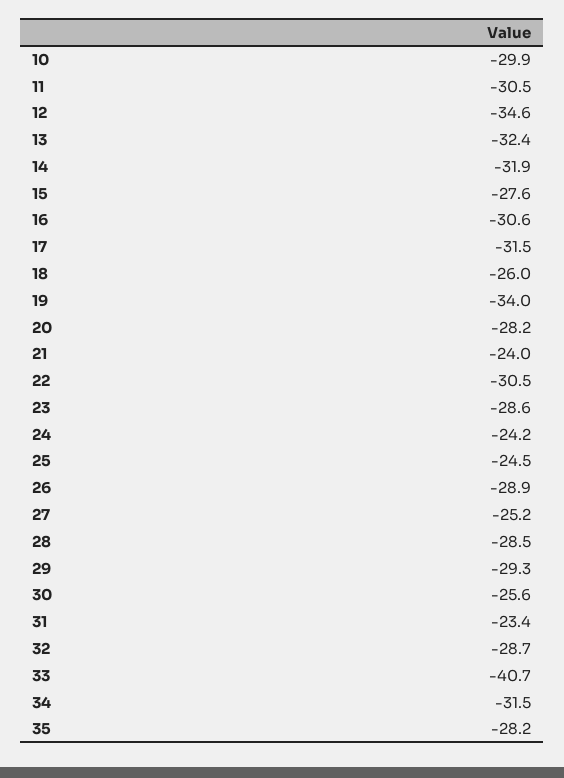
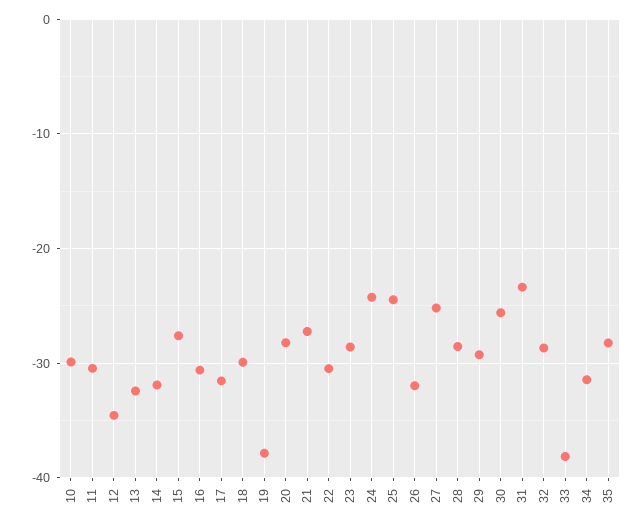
18: -26 -> -30
19: -34 -> -38
21: -24 -> -27
26: -28.9 -> -32
33: -40.7 -> -38

